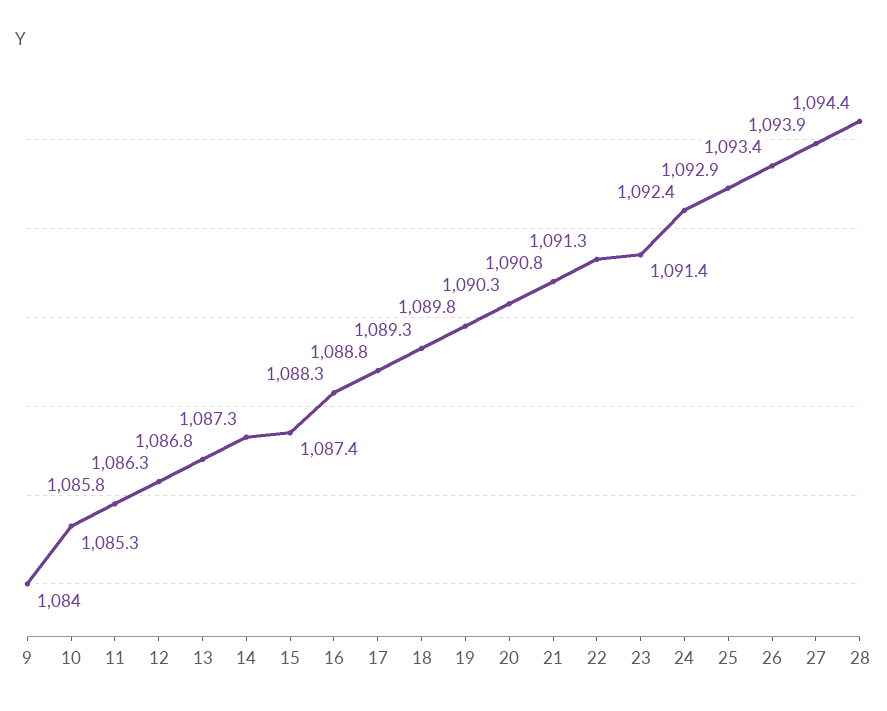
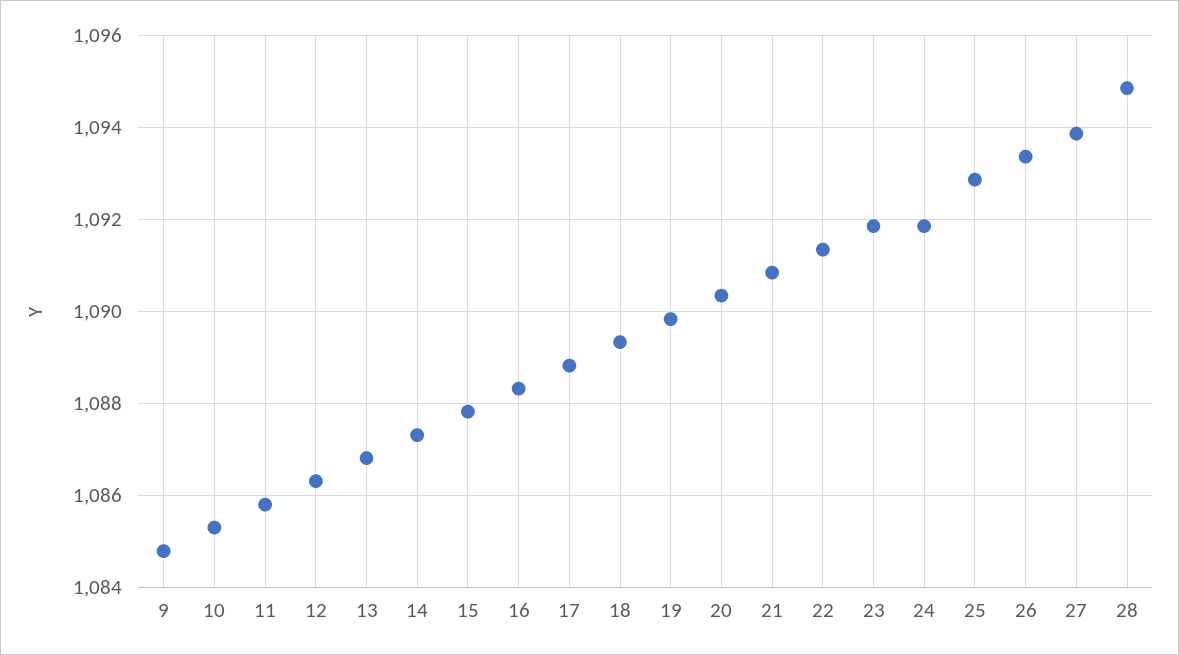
9: 1084 -> 1084.8
15: 1087.4 -> 1087.8
23: 1091.4 -> 1091.8
24: 1092.4 -> 1091.8
28: 1094.4 -> 1094.8

